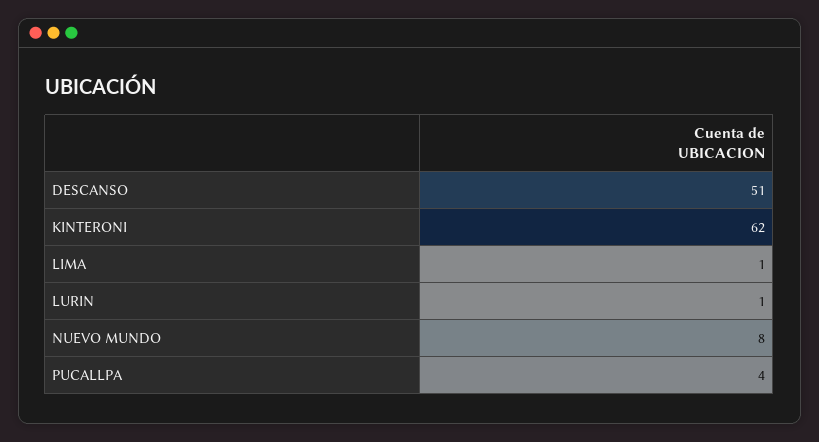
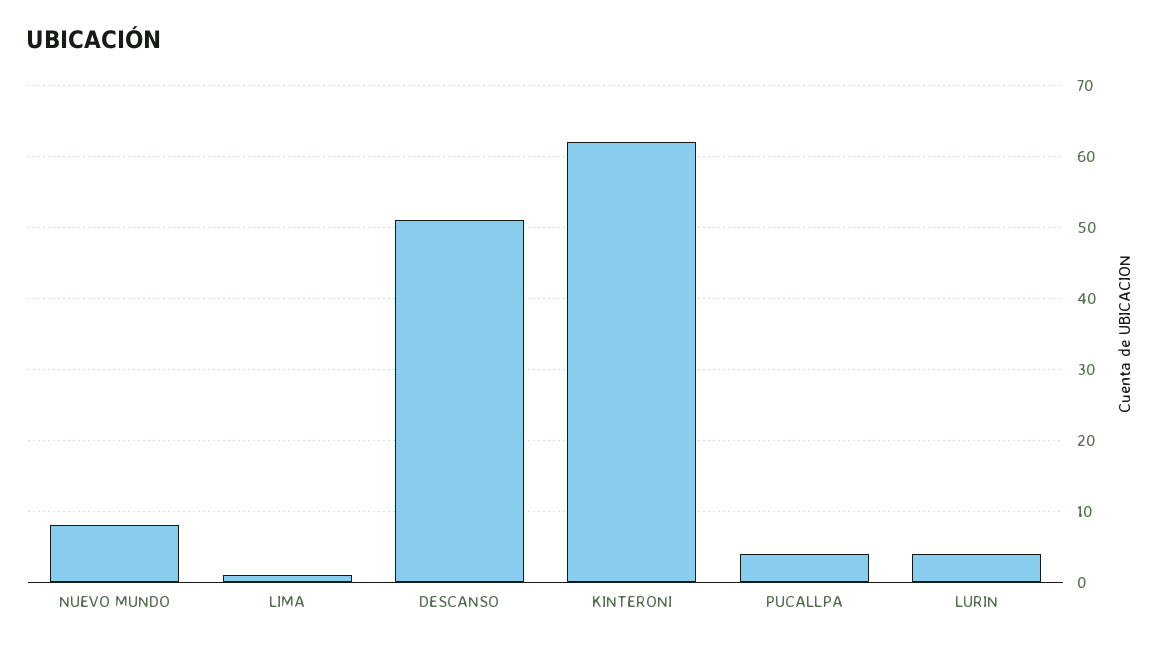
LURIN: 1 -> 4

